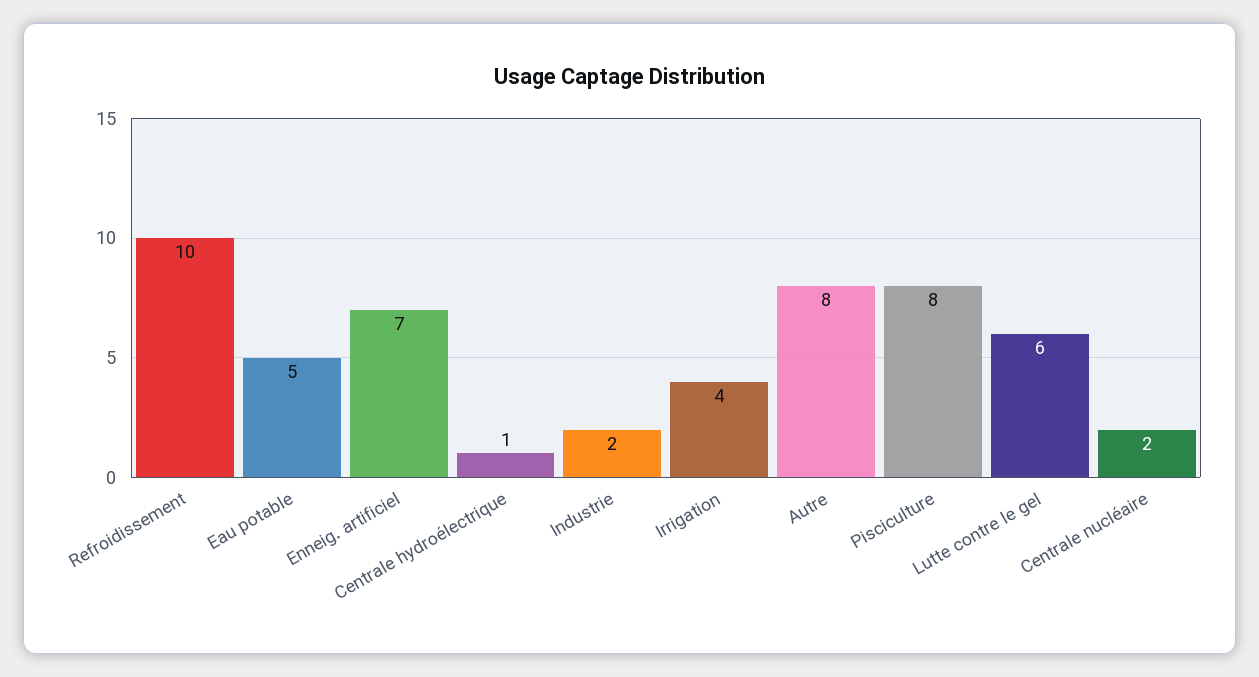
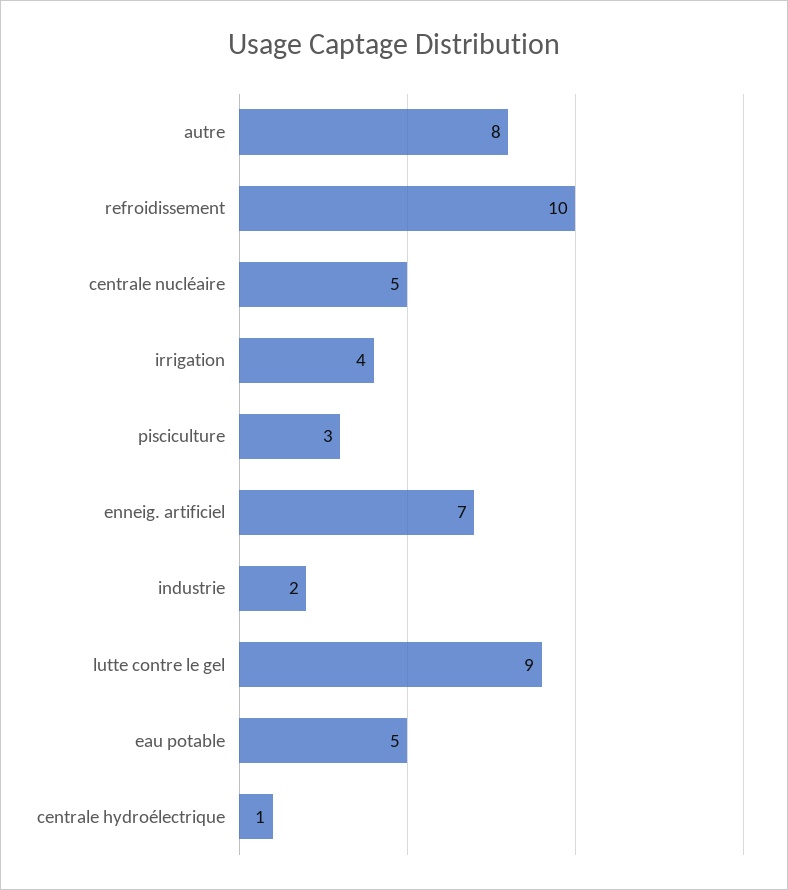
Pisciculture: 8 -> 3
Lutte contre le gel: 6 -> 9
Centrale nucléaire: 2 -> 5

